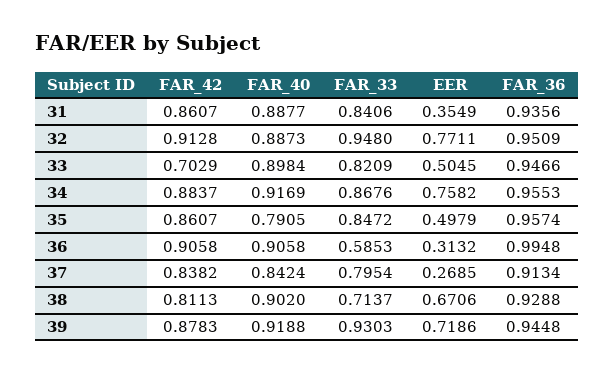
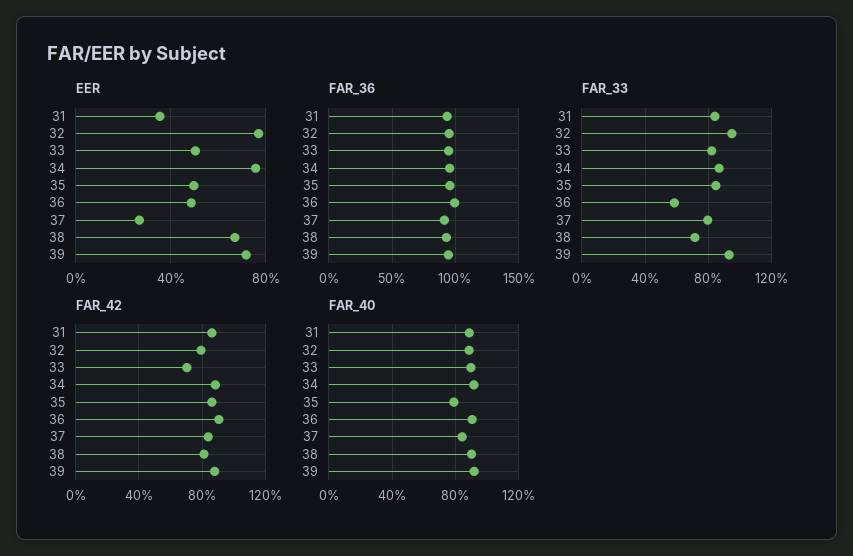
FAR_42, 32: 0.9128 -> 0.8
EER, 36: 0.3132 -> 0.5

